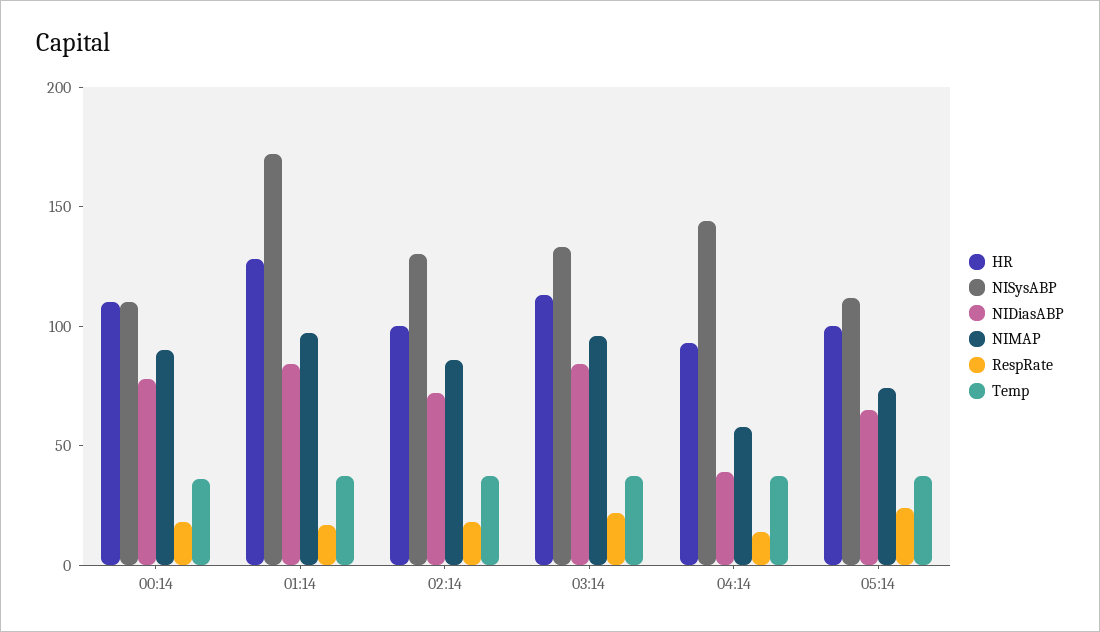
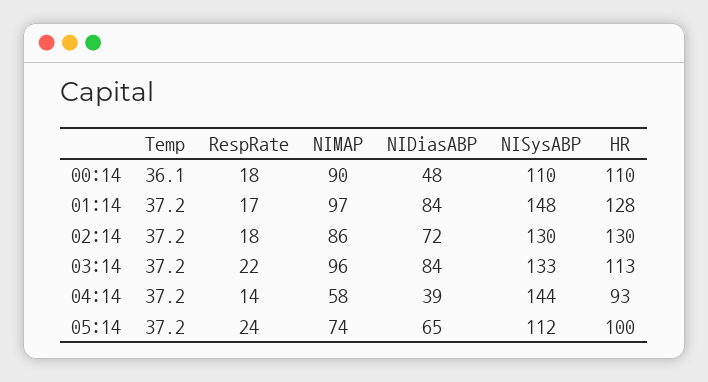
NIDiasABP, 00:14: 80 -> 48
NISysABP, 01:14: 170 -> 148
HR, 02:14: 100 -> 130

